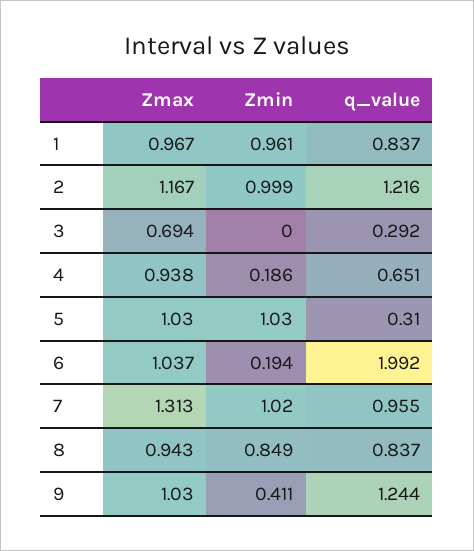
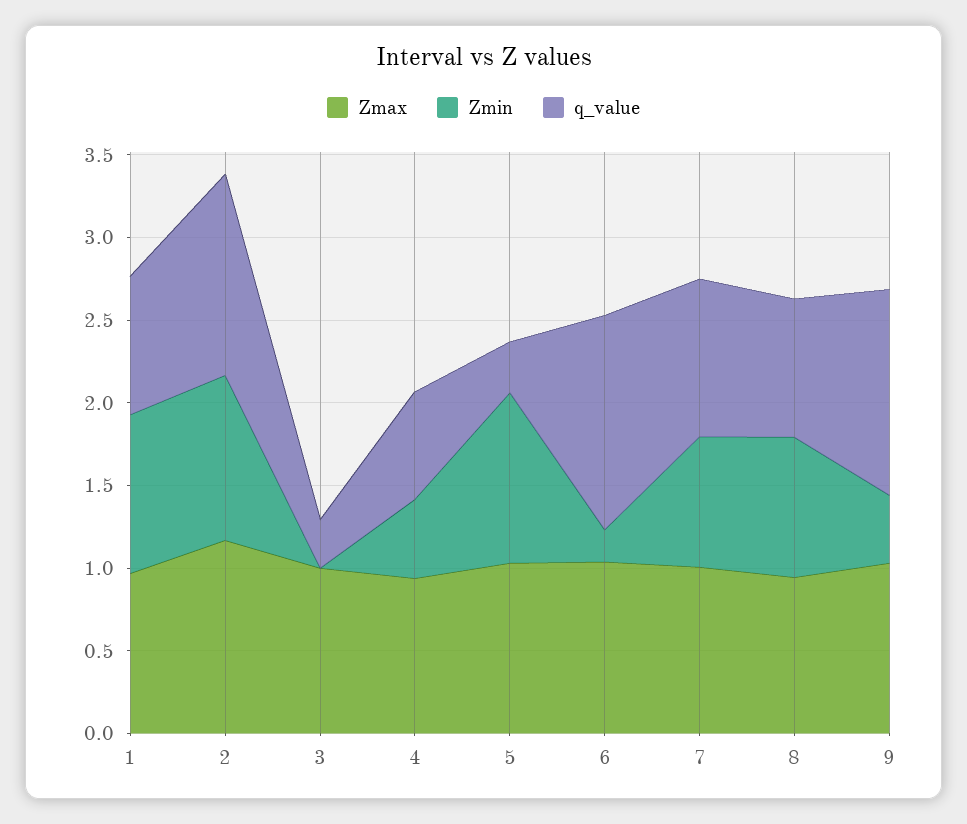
Zmax, 3: 0.694 -> 1
Zmin, 4: 0.186 -> 0.5
q_value, 6: 1.992 -> 1.3
Zmax, 7: 1.313 -> 1
Zmin, 7: 1.02 -> 0.8

